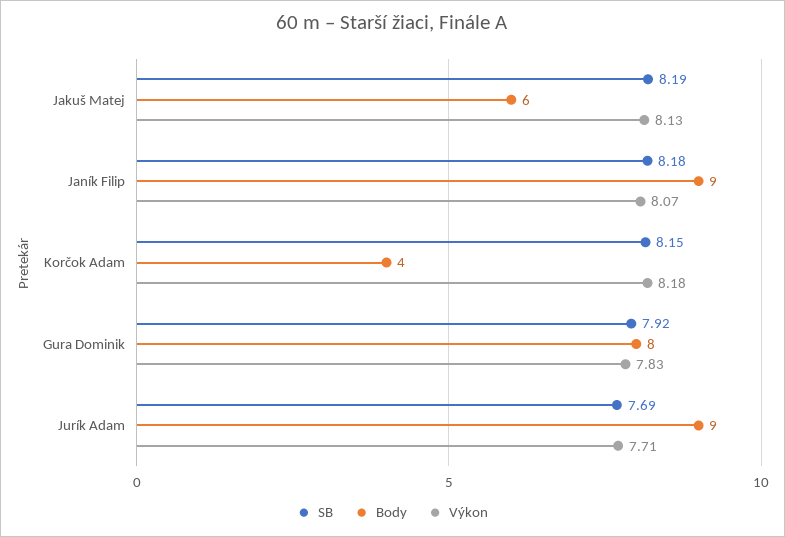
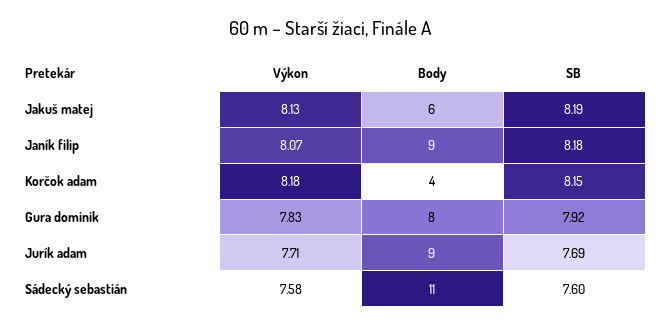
Výkon, Sádecký sebastián: none -> 7.58
Body, Sádecký sebastián: none -> 11
SB, Sádecký sebastián: none -> 7.6

